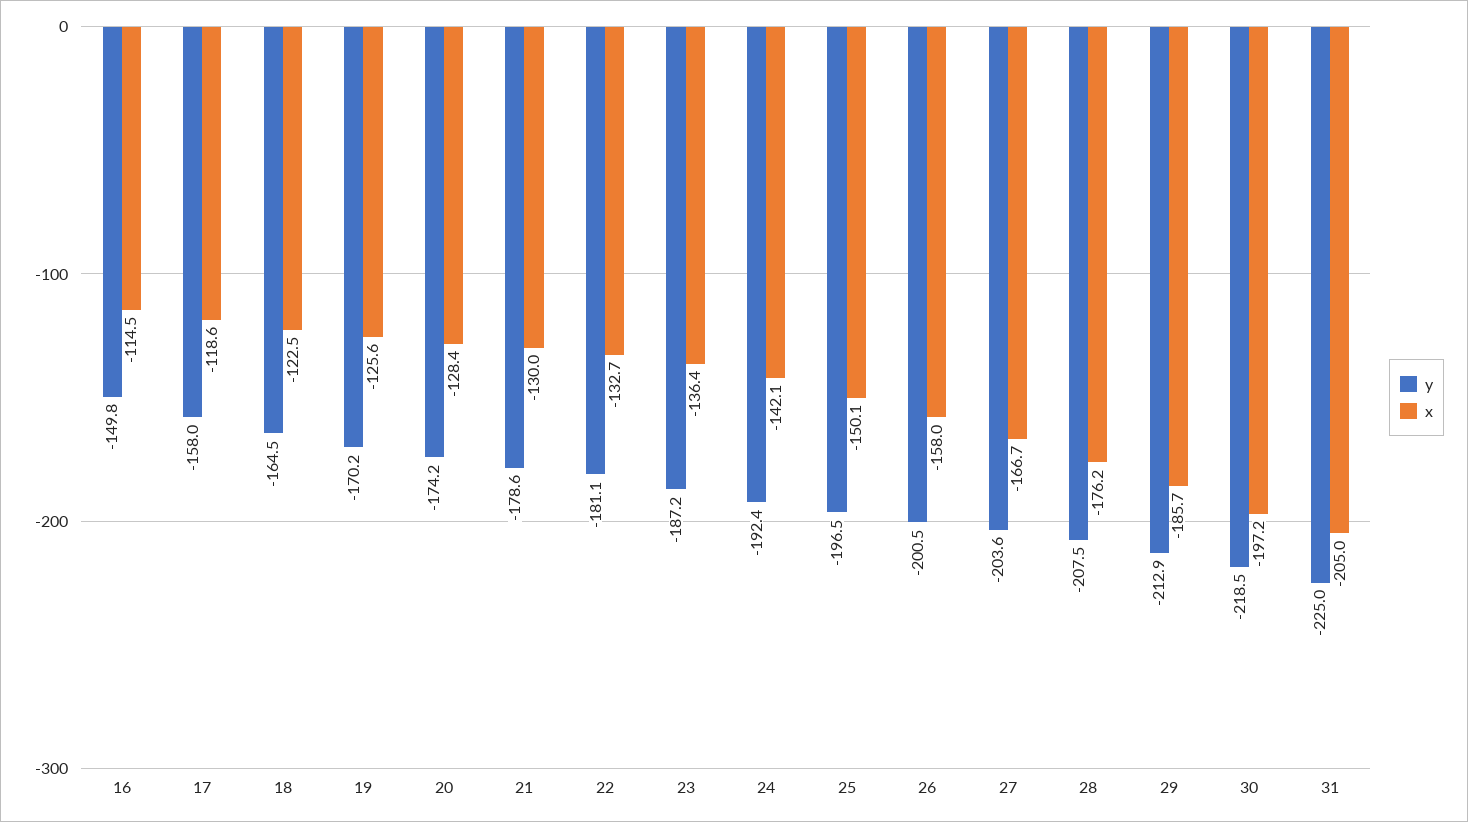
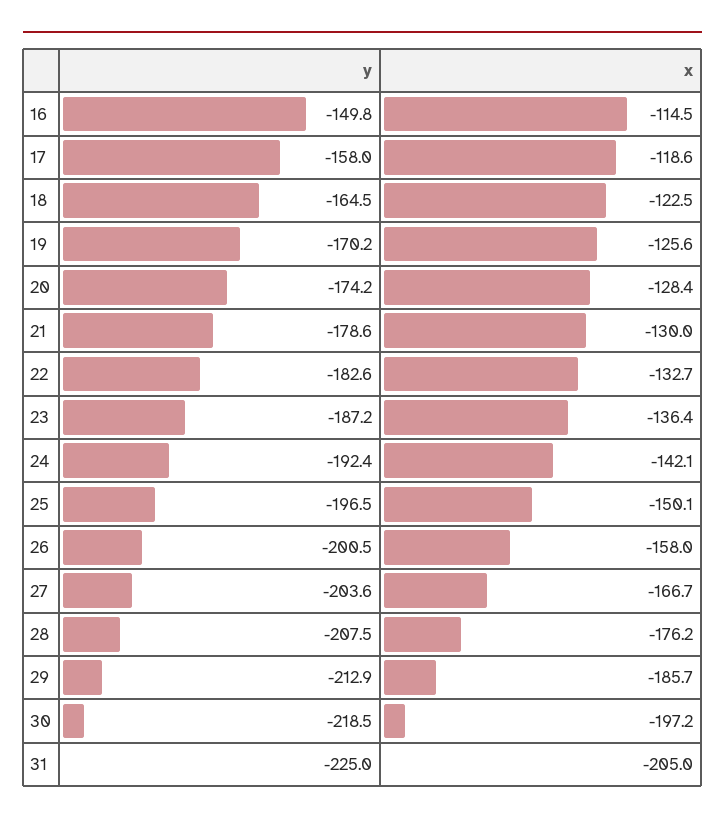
y, 22: -181.1 -> -182.6

